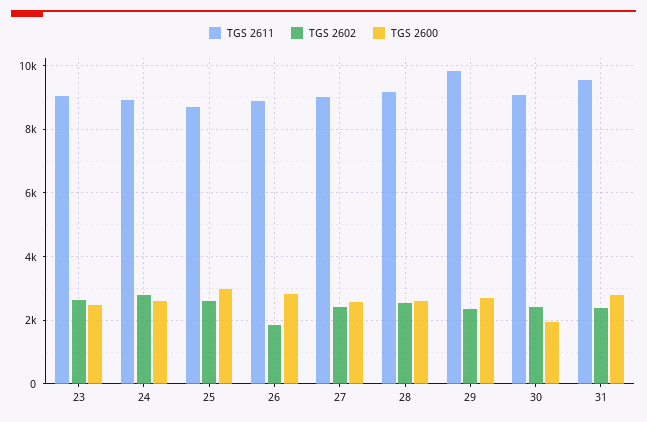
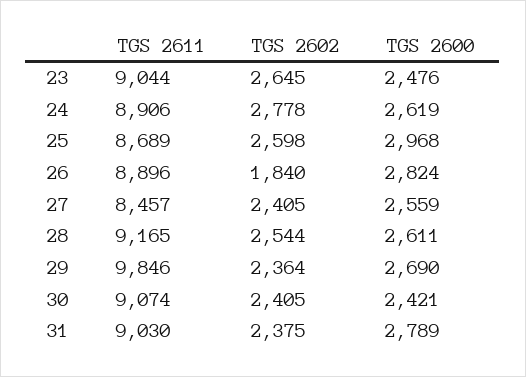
TGS 2611, 27: 9000 -> 8457
TGS 2600, 30: 2000 -> 2421
TGS 2611, 31: 9600 -> 9030

